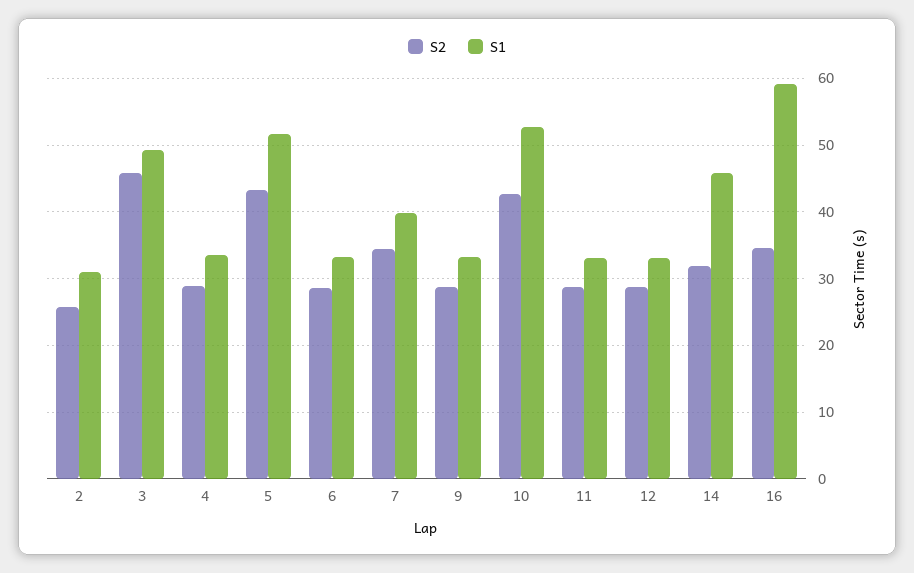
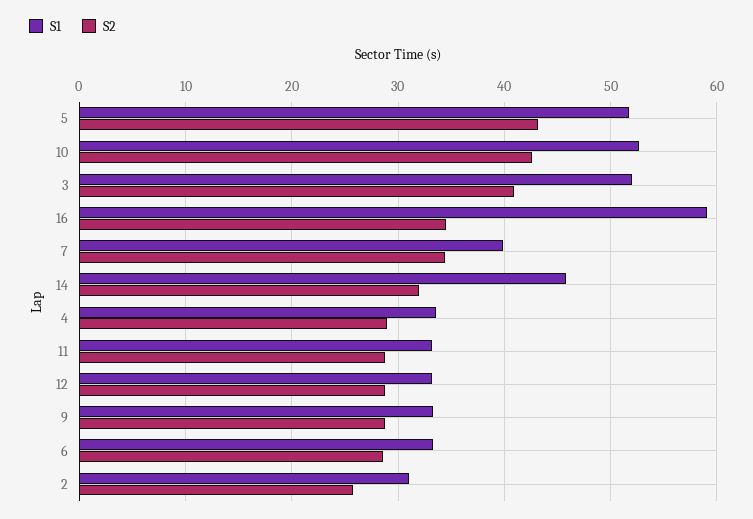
S2, 3: 46 -> 41
S1, 3: 49 -> 52

